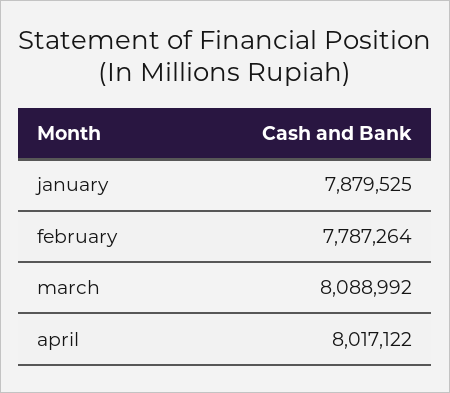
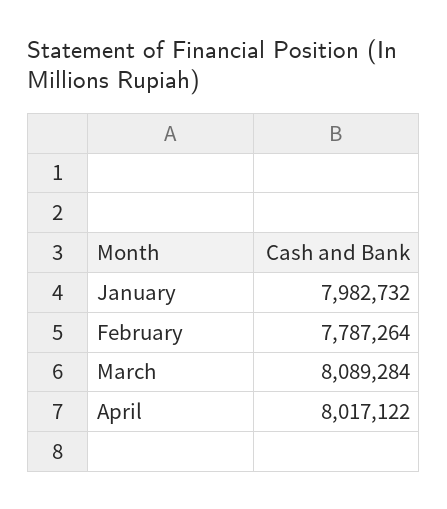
january: 7879525 -> 7982732
march: 8088992 -> 8089284

